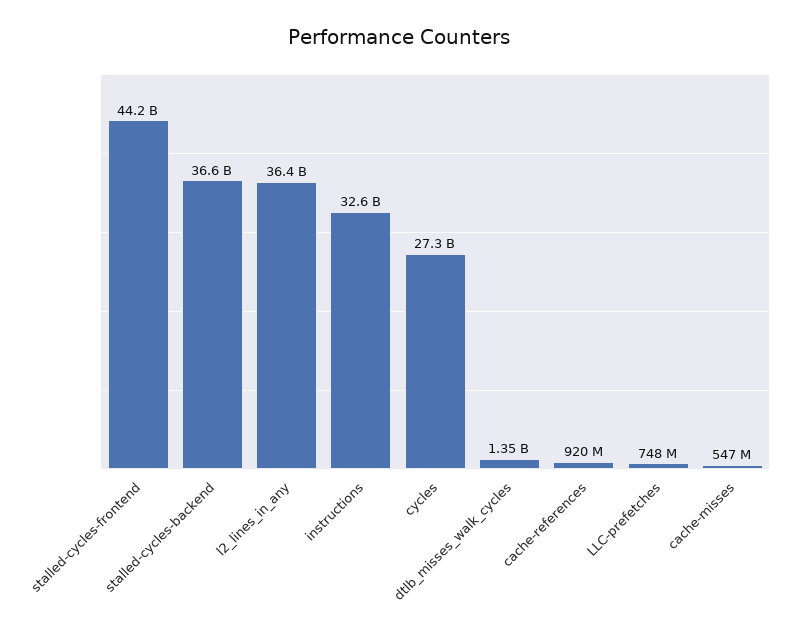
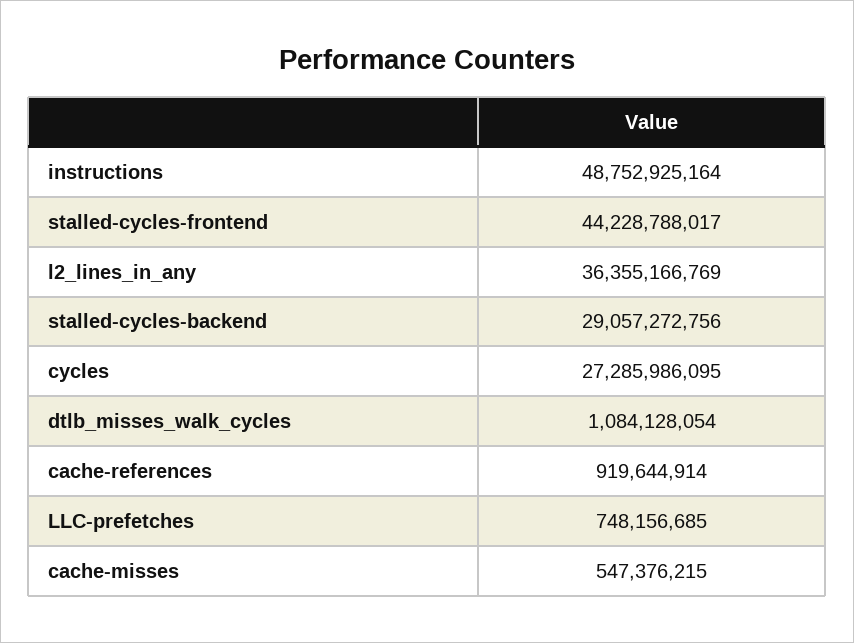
stalled-cycles-backend: 36600000000 -> 29057272756
instructions: 32600000000 -> 48752925164
dtlb_misses_walk_cycles: 1350000000 -> 1084128054

